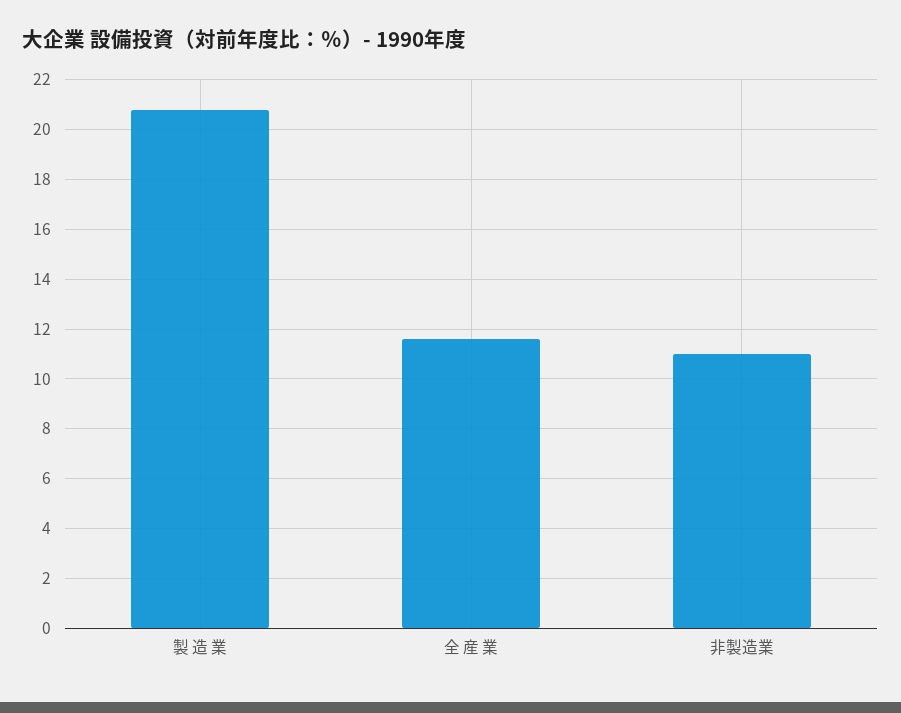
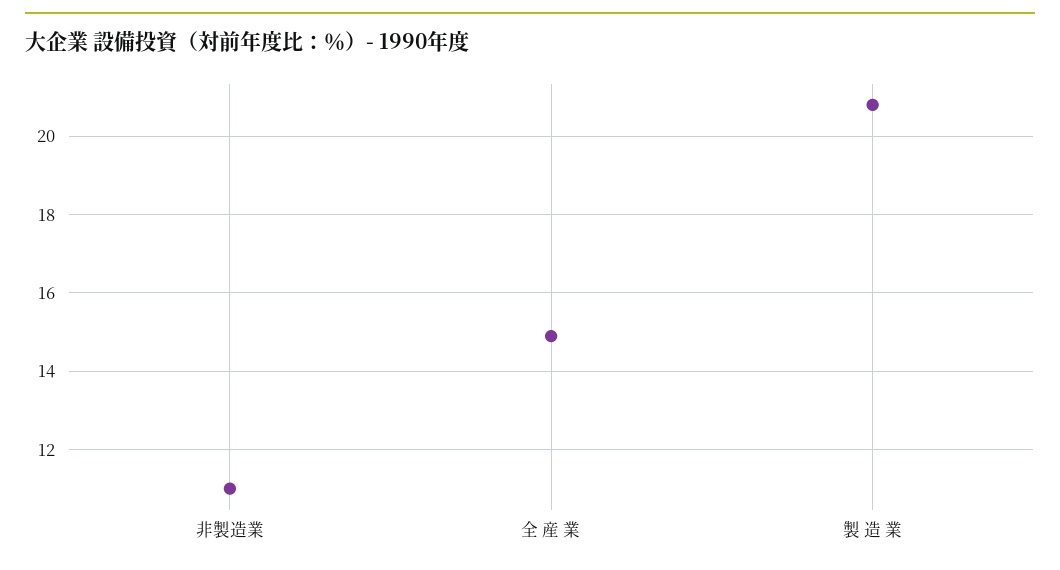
全 産 業: 11.5 -> 15

